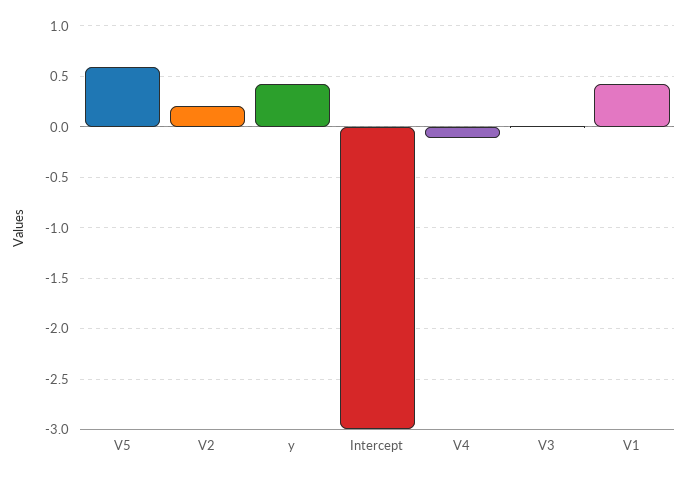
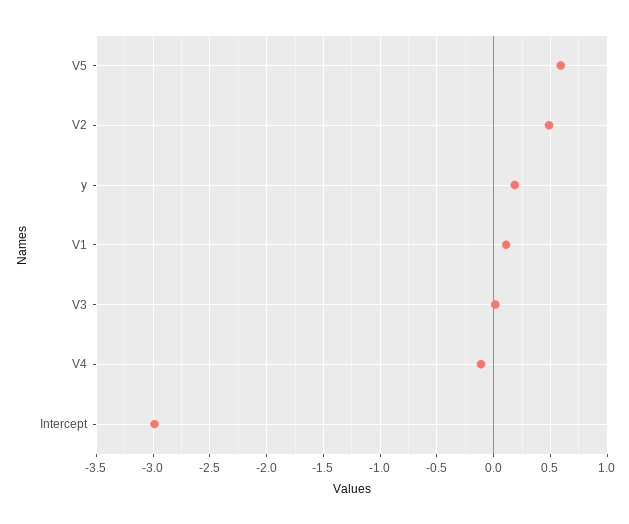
V2: 0.2 -> 0.5
y: 0.4 -> 0.2
V1: 0.4 -> 0.1

